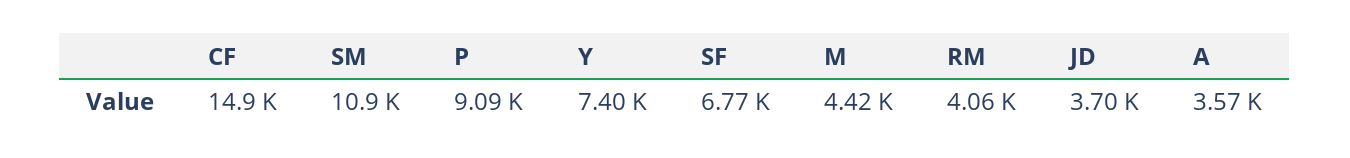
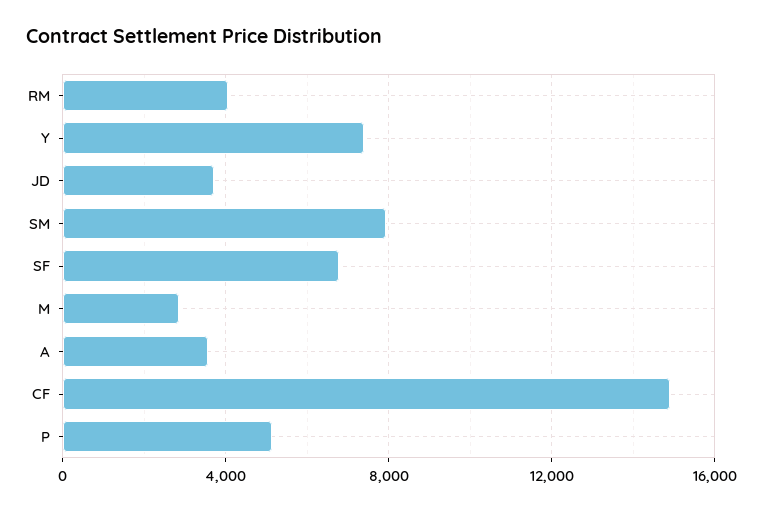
SM: 10900 -> 8000
P: 9090 -> 5000
M: 4420 -> 3000

